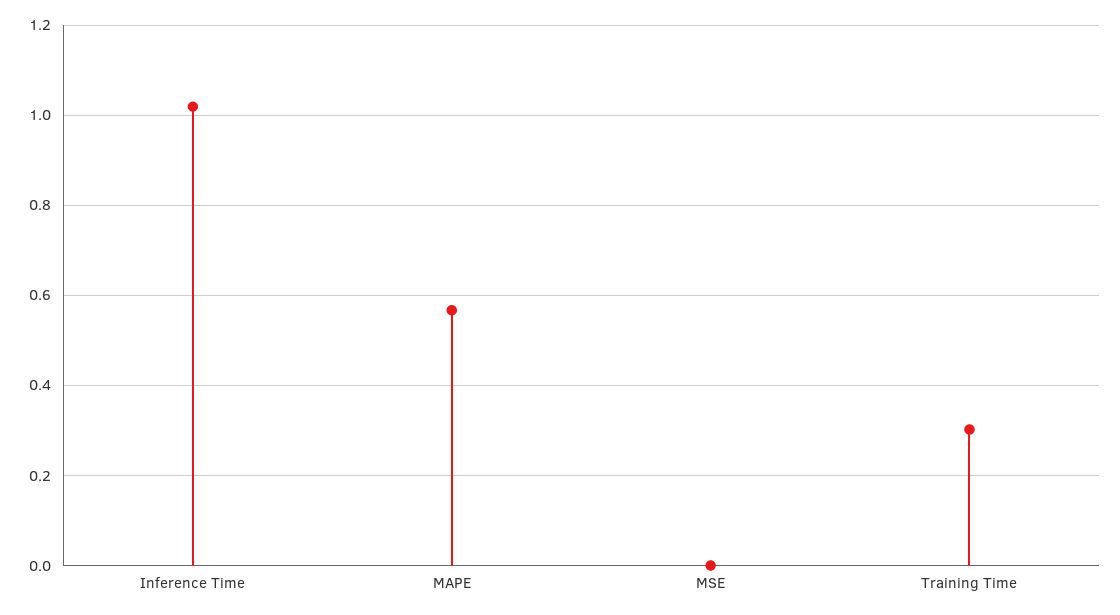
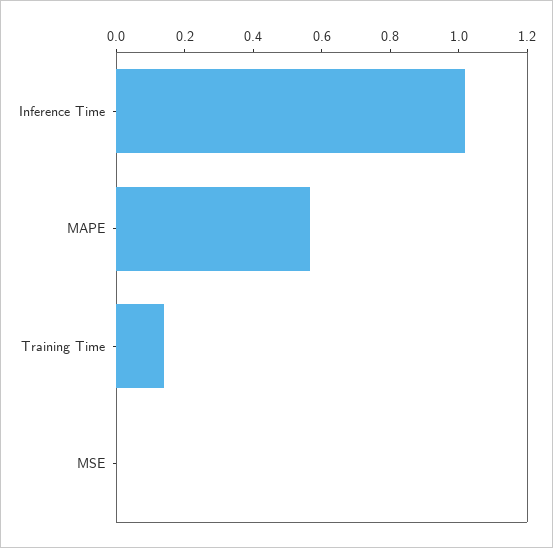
Training Time: 0.3 -> 0.15

